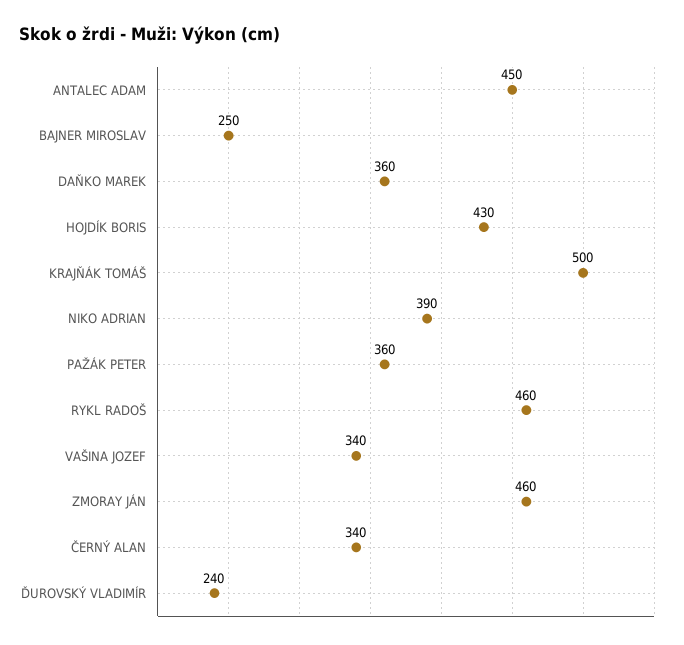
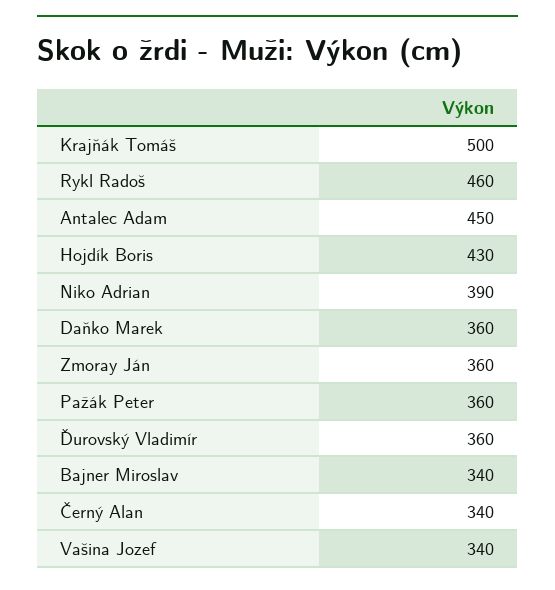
BAJNER MIROSLAV: 250 -> 340
ZMORAY JÁN: 460 -> 360
ĎUROVSKÝ VLADIMÍR: 240 -> 360

